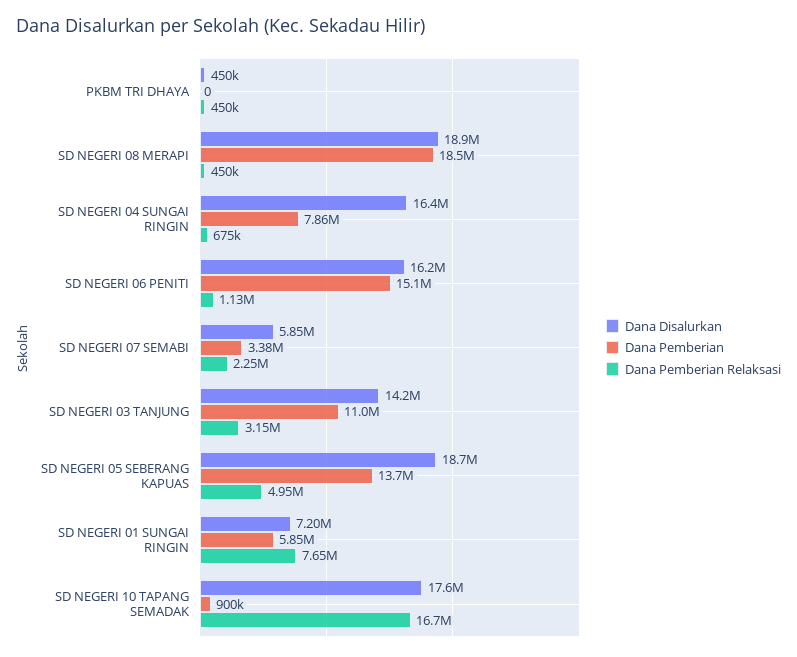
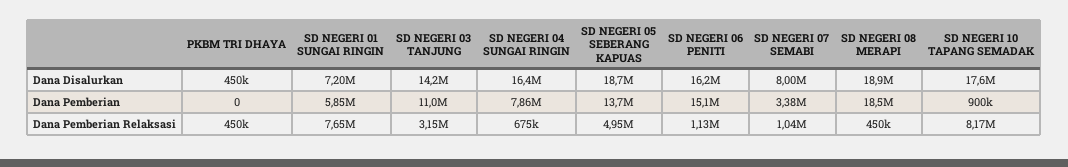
Dana Disalurkan, SD NEGERI 07 SEMABI: 5850000 -> 8000000
Dana Pemberian Relaksasi, SD NEGERI 07 SEMABI: 2250000 -> 1040000
Dana Pemberian Relaksasi, SD NEGERI 10 TAPANG SEMADAK: 16700000 -> 8170000

